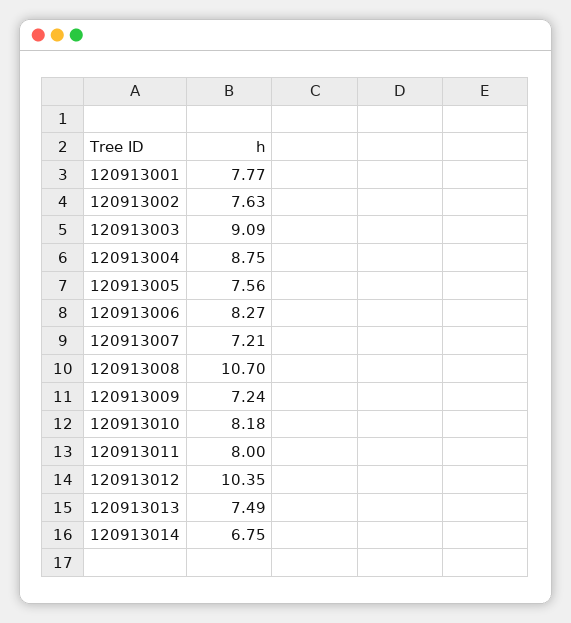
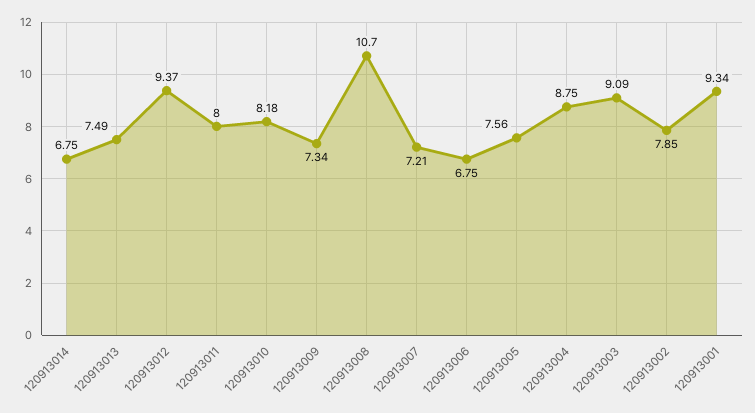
120913001: 7.77 -> 9.34
120913002: 7.63 -> 7.85
120913006: 8.27 -> 6.75
120913009: 7.24 -> 7.34
120913012: 10.35 -> 9.37

